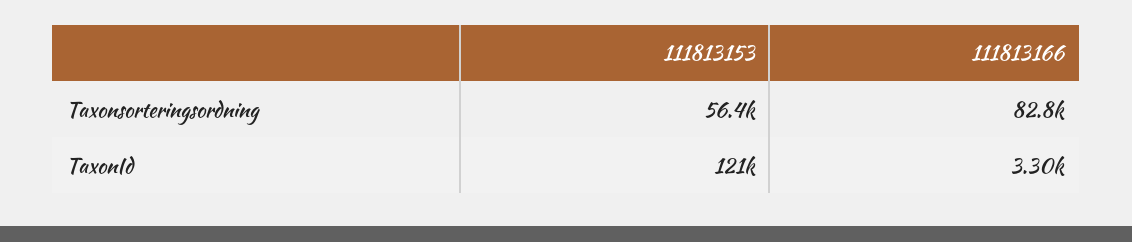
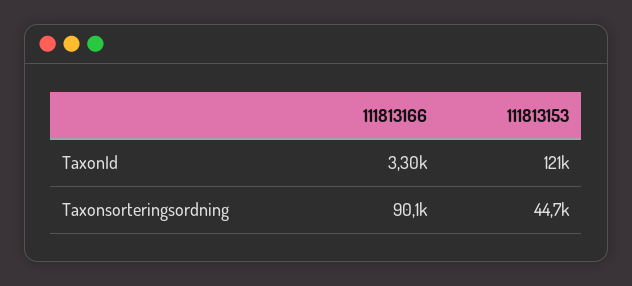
111813153, Taxonsorteringsordning: 56400 -> 44700
111813166, Taxonsorteringsordning: 82800 -> 90100

